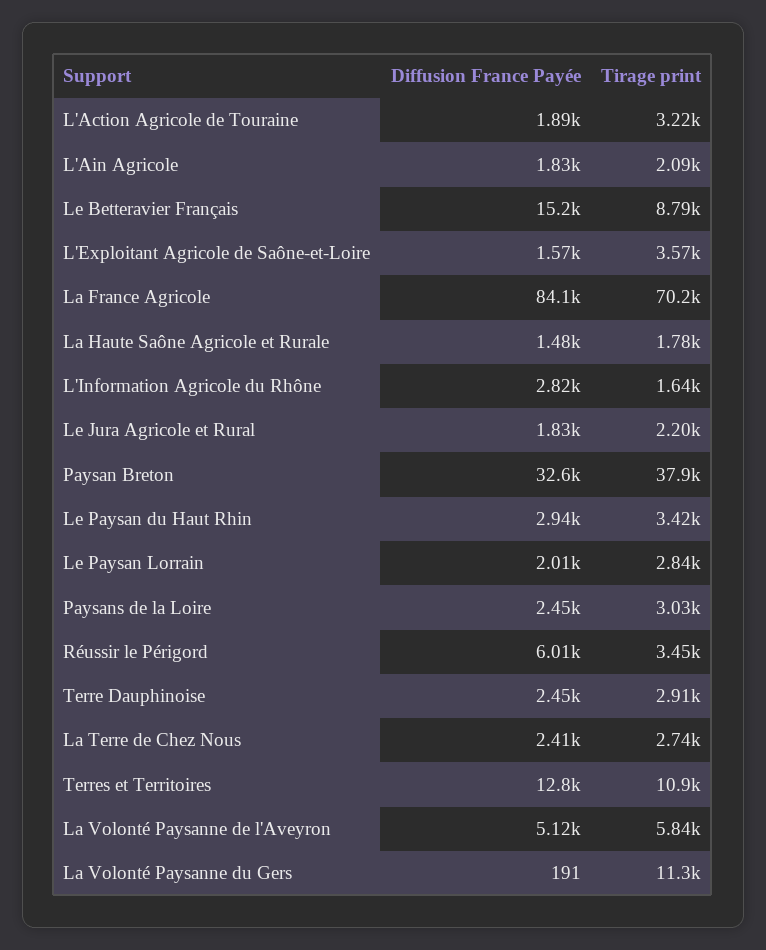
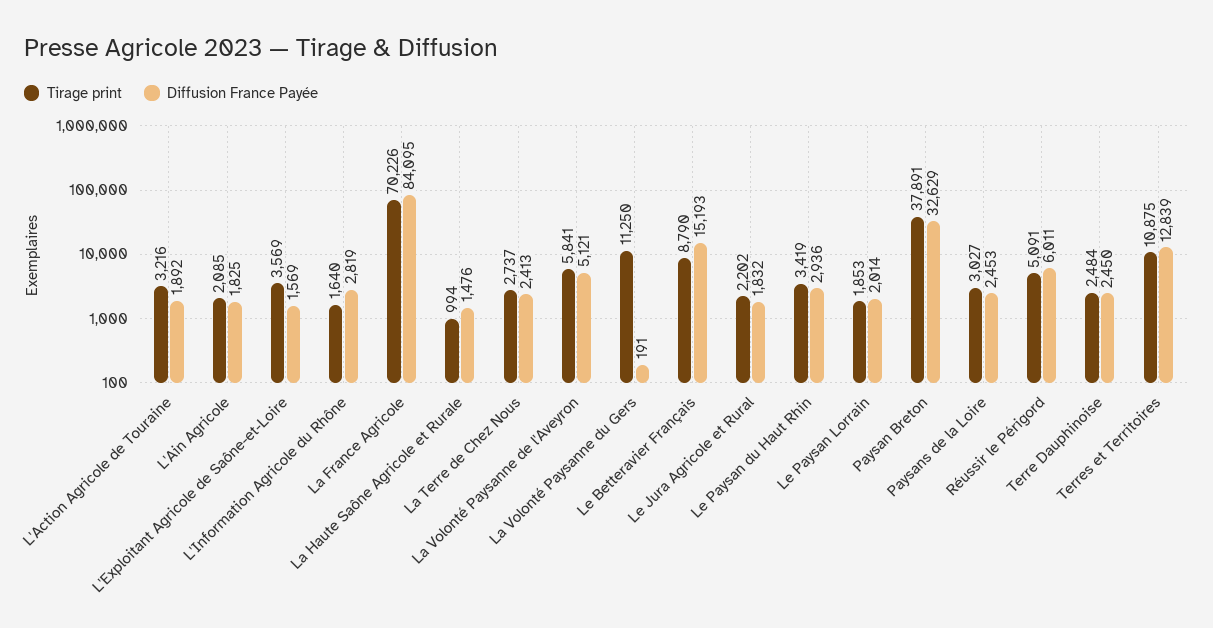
Tirage print, La Haute Saône Agricole et Rurale: 1780 -> 994
Tirage print, Le Paysan Lorrain: 2840 -> 1853
Tirage print, Réussir le Périgord: 3450 -> 5091
Tirage print, Terre Dauphinoise: 2910 -> 2484

